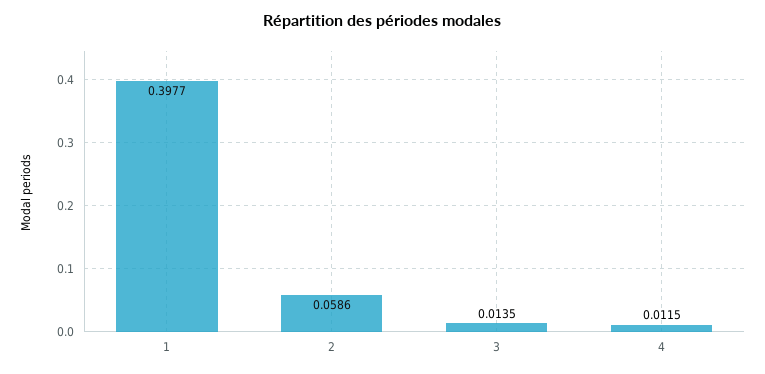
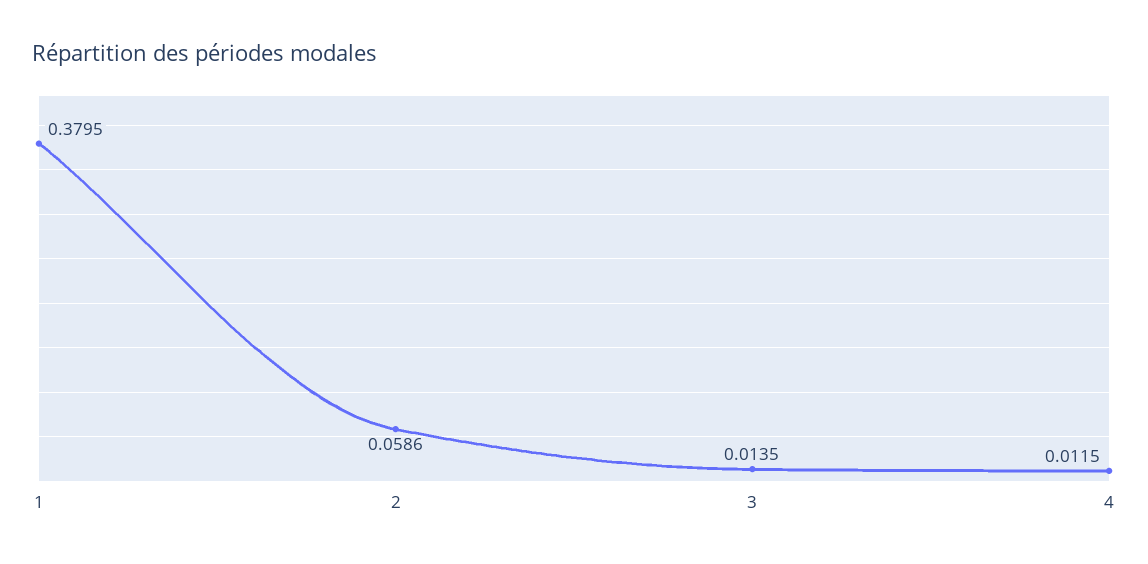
1: 0.3977 -> 0.3795

